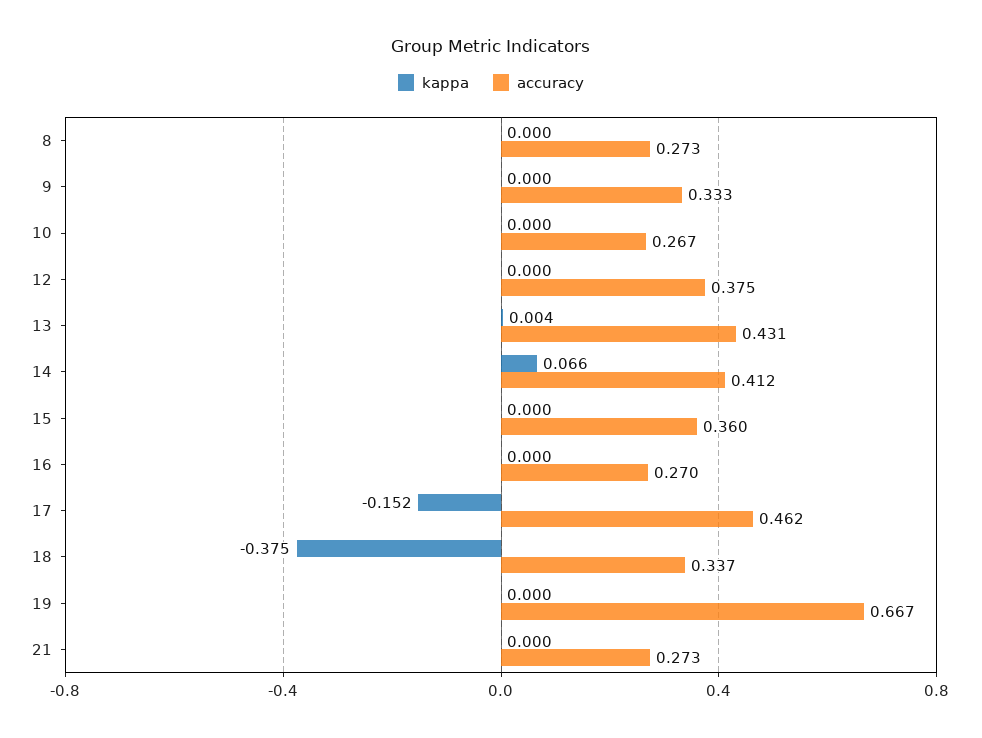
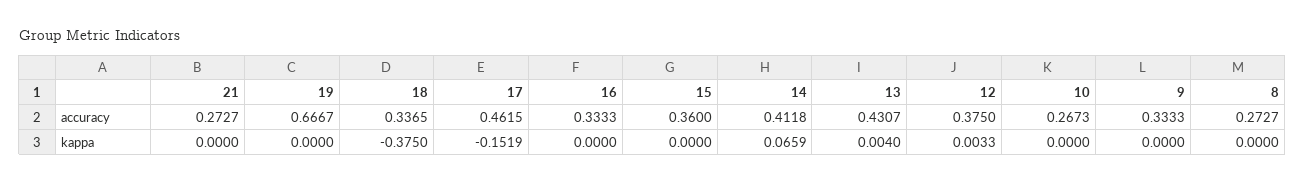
kappa, 12: 0 -> 0.0033
accuracy, 16: 0.27 -> 0.3333

